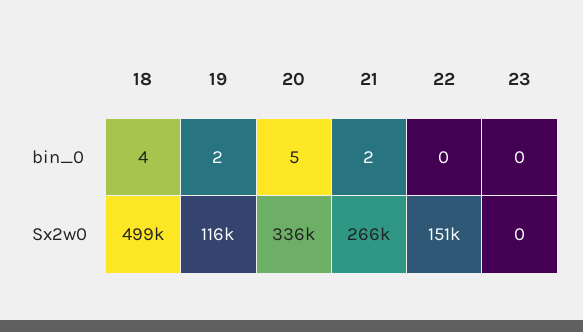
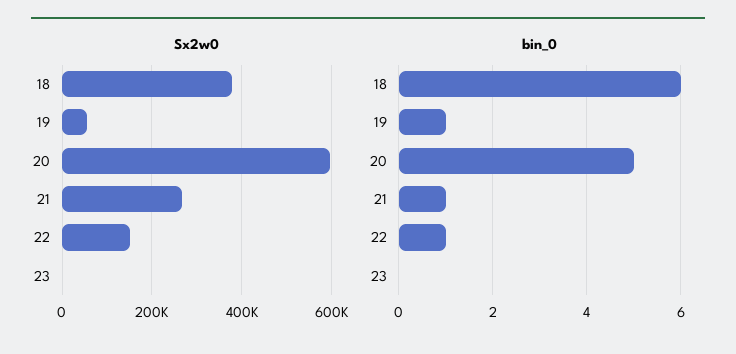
bin_0, 18: 4 -> 6
bin_0, 19: 2 -> 1
bin_0, 21: 2 -> 1
bin_0, 22: 0 -> 1
Sx2w0, 18: 499000 -> 380000
Sx2w0, 19: 116000 -> 60000
Sx2w0, 20: 336000 -> 600000

